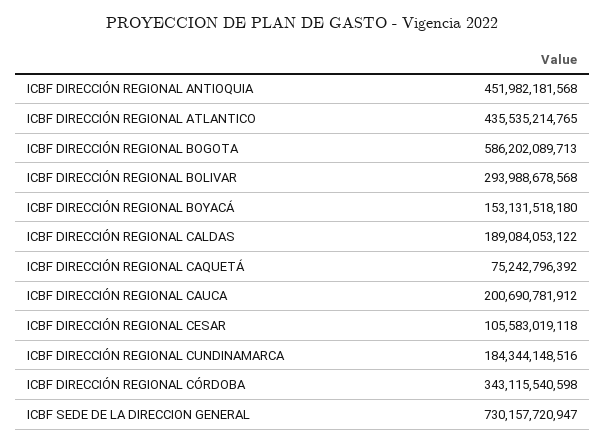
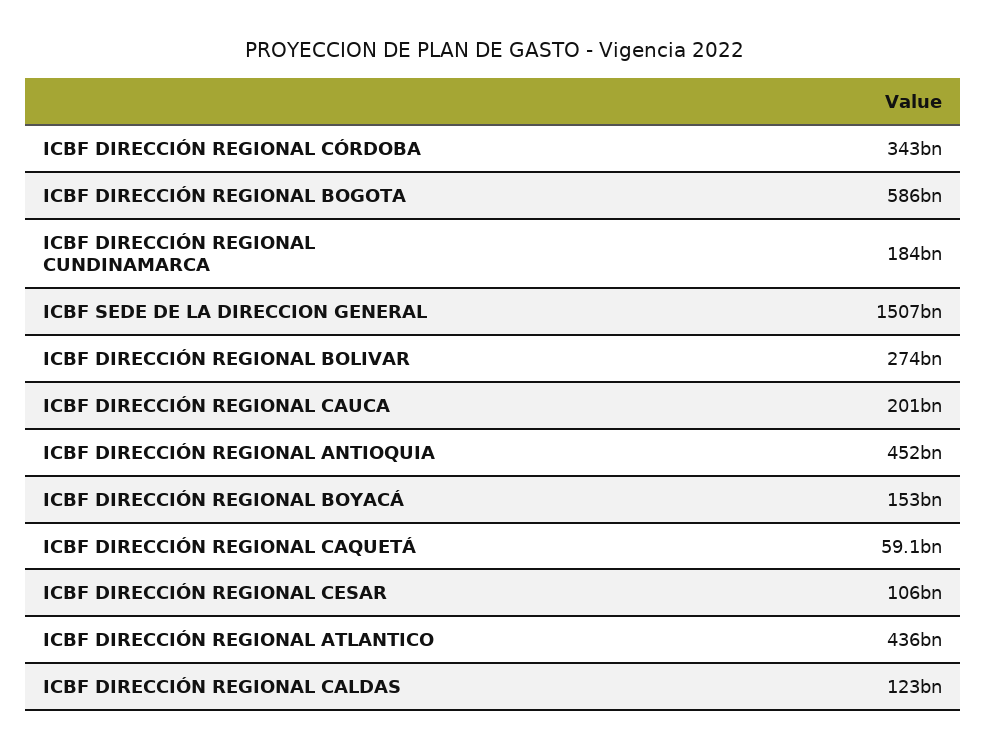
ICBF DIRECCIÓN REGIONAL BOLIVAR: 293988678568 -> 274000000000
ICBF DIRECCIÓN REGIONAL CALDAS: 189084053122 -> 123000000000
ICBF DIRECCIÓN REGIONAL CAQUETÁ: 75242796392 -> 59100000000
ICBF SEDE DE LA DIRECCION GENERAL: 730157720947 -> 1507000000000

